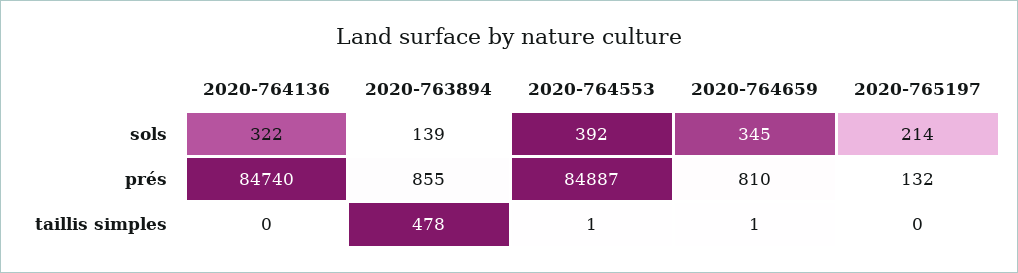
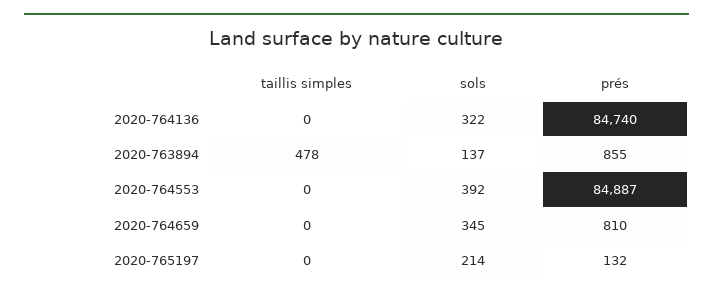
2020-763894, sols: 139 -> 137
2020-764553, taillis simples: 1 -> 0
2020-764659, taillis simples: 1 -> 0

